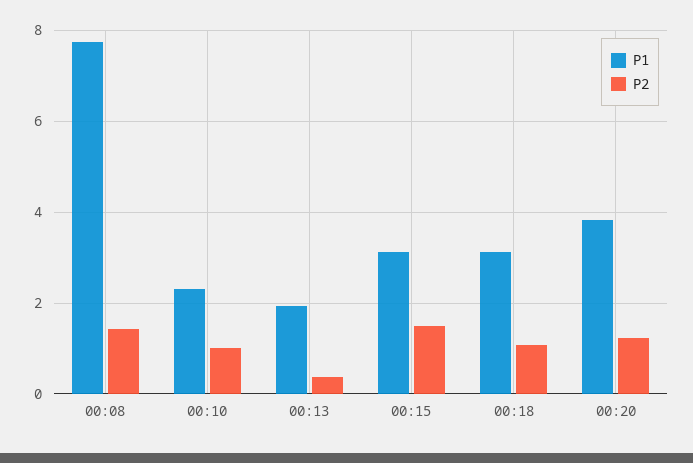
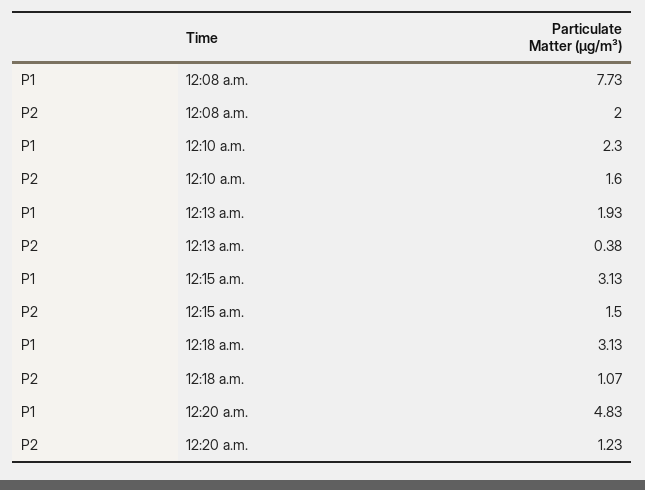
P2, 00:08: 1.4 -> 2
P2, 00:10: 1 -> 1.6
P1, 00:20: 3.8 -> 4.83

